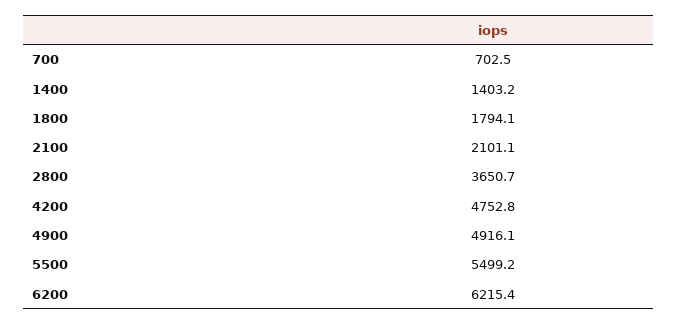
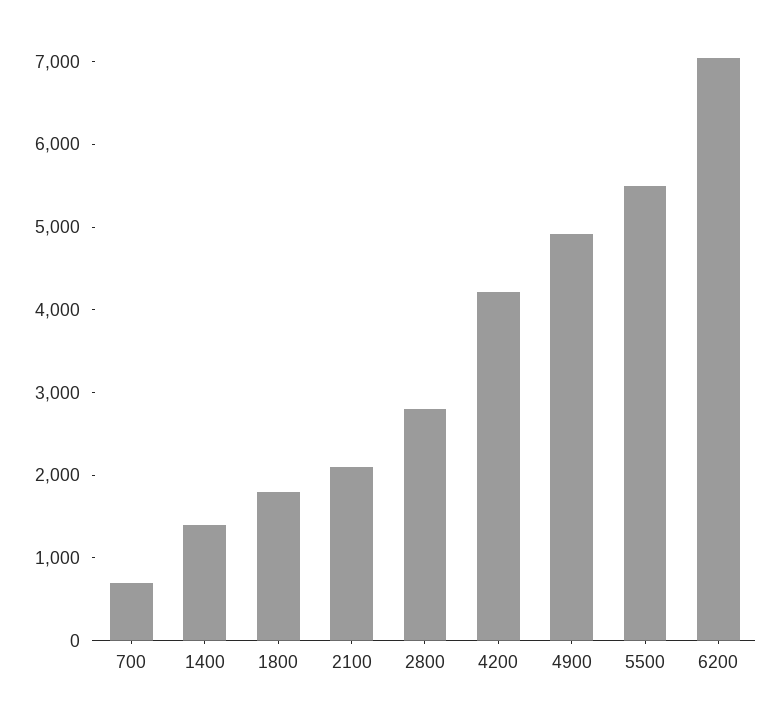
2800: 3650.7 -> 2800
4200: 4752.8 -> 4200
6200: 6215.4 -> 7000

